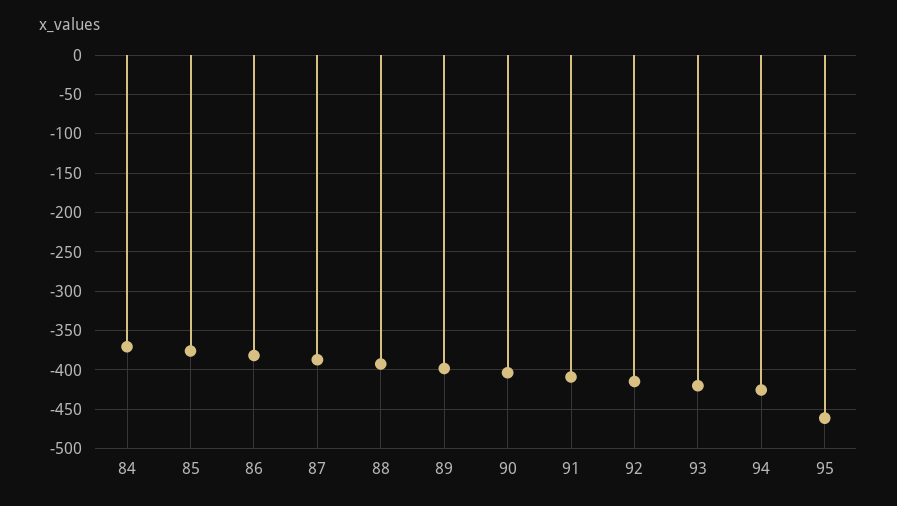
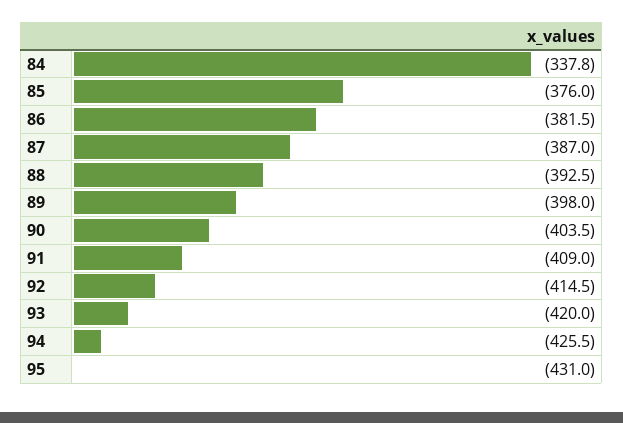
84: -370 -> -337.8
95: -460 -> -431

